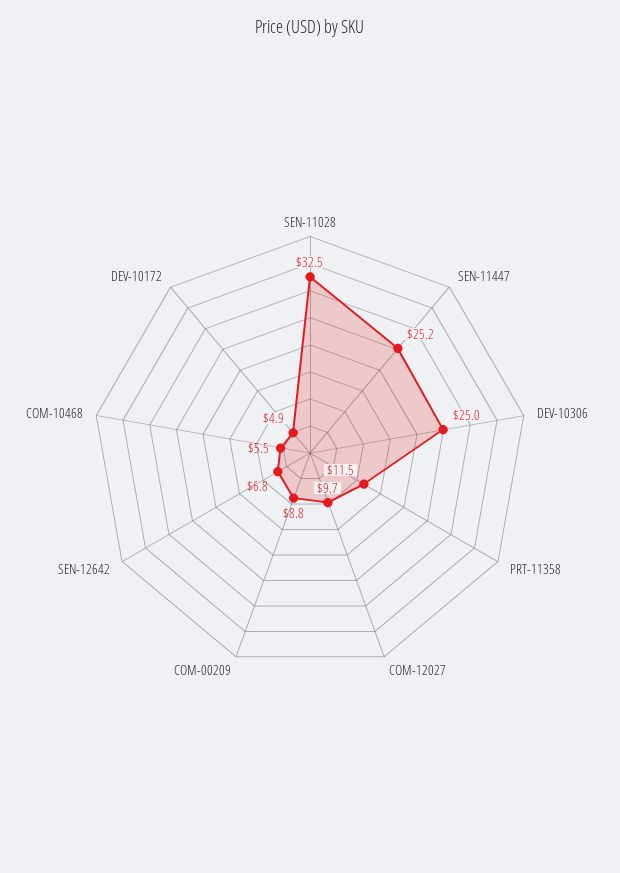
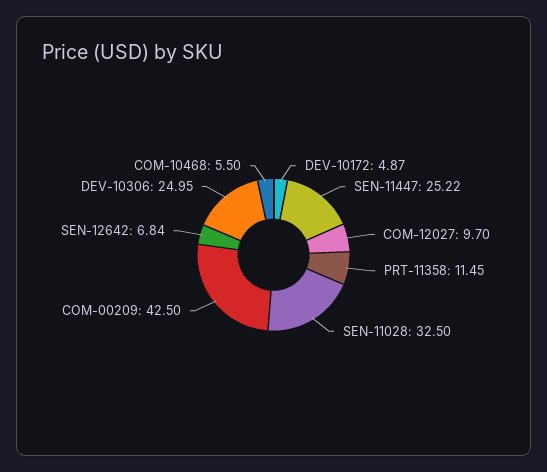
COM-00209: 8.8 -> 42.5

